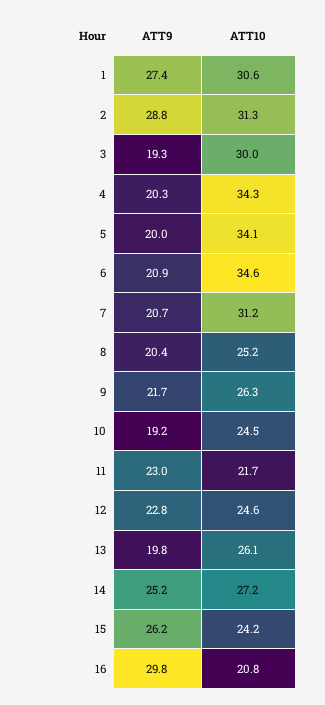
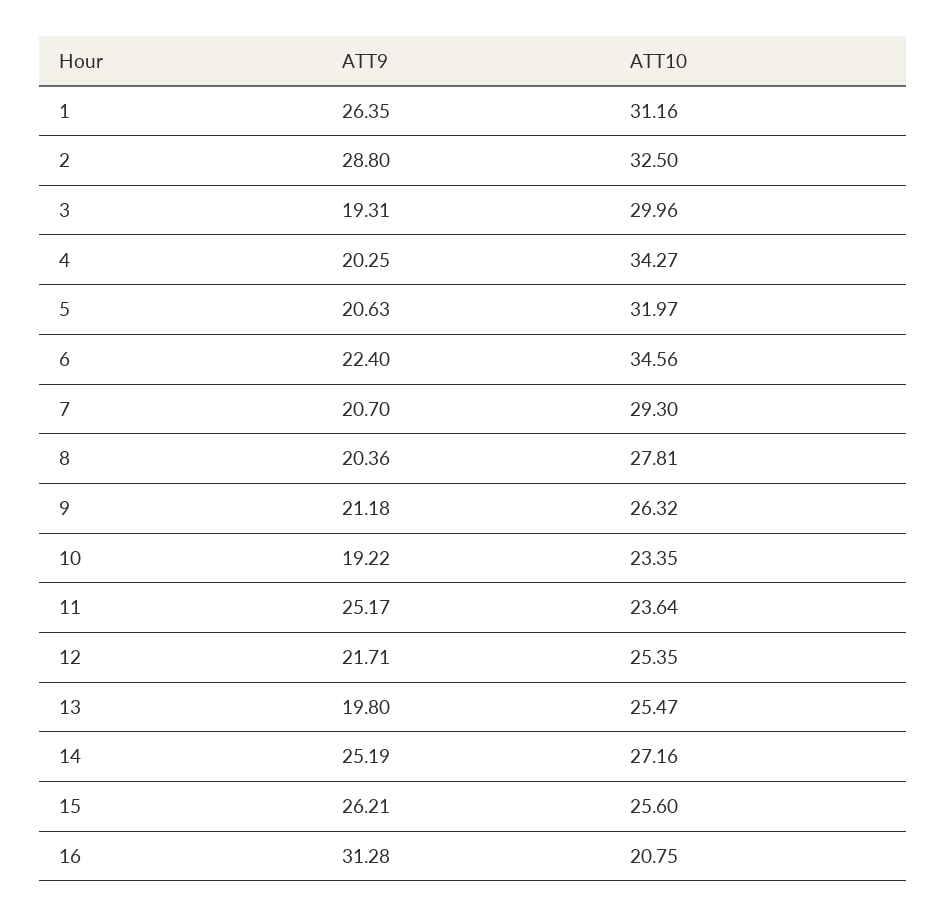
ATT9, 1: 27.4 -> 26.35
ATT10, 1: 30.6 -> 31.16
ATT10, 2: 31.3 -> 32.5
ATT9, 5: 20 -> 20.63
ATT10, 5: 34.1 -> 31.97
ATT9, 6: 20.9 -> 22.4
ATT10, 7: 31.2 -> 29.3
ATT10, 8: 25.2 -> 27.81
ATT9, 9: 21.7 -> 21.18
ATT10, 10: 24.5 -> 23.35
ATT9, 11: 23 -> 25.17
ATT10, 11: 21.7 -> 23.64
ATT9, 12: 22.8 -> 21.71
ATT10, 12: 24.6 -> 25.35
ATT10, 13: 26.1 -> 25.47
ATT10, 15: 24.2 -> 25.6
ATT9, 16: 29.8 -> 31.28

